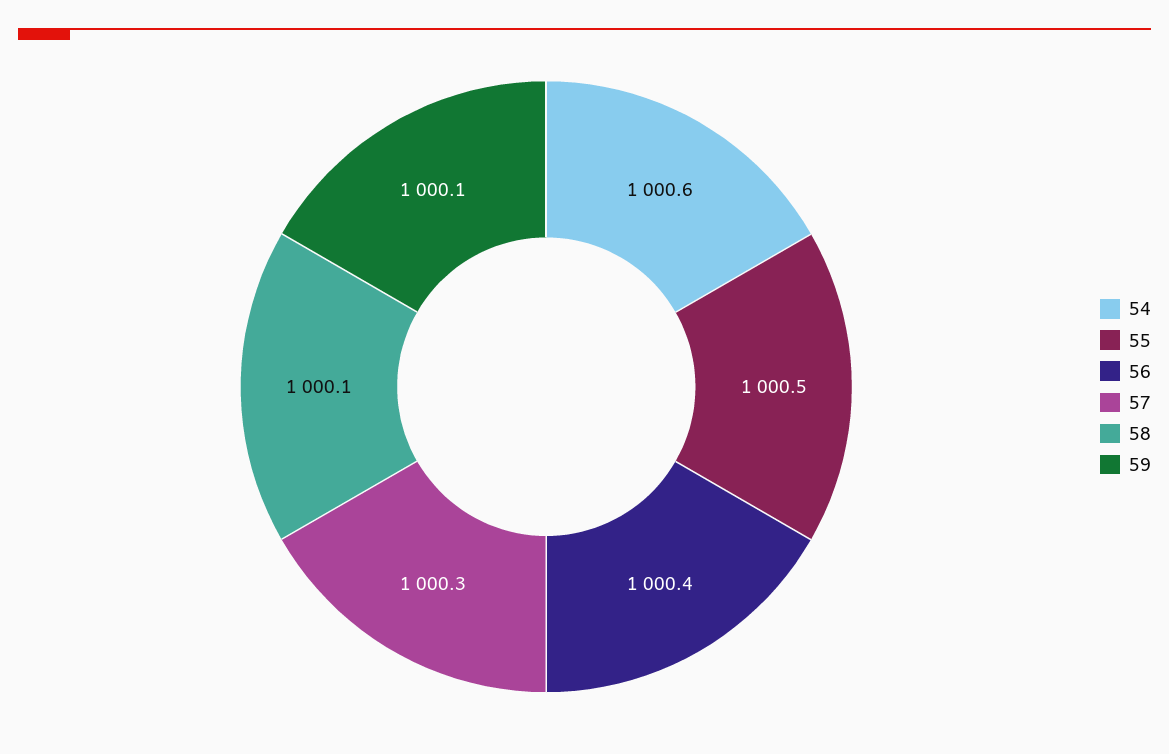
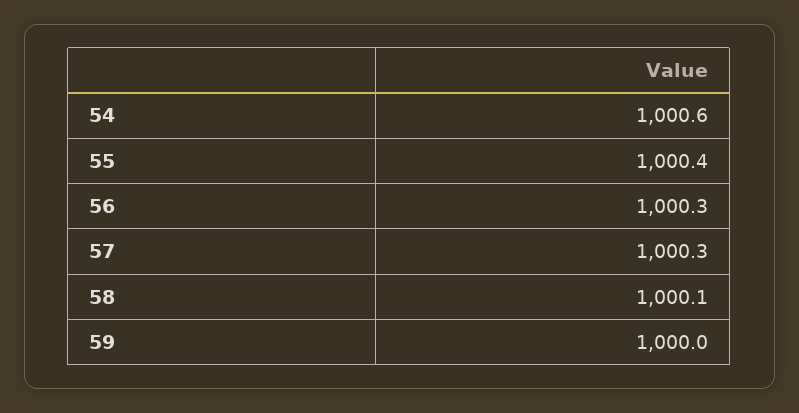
55: 1000.5 -> 1000.4
56: 1000.4 -> 1000.3
59: 1000.1 -> 1000

